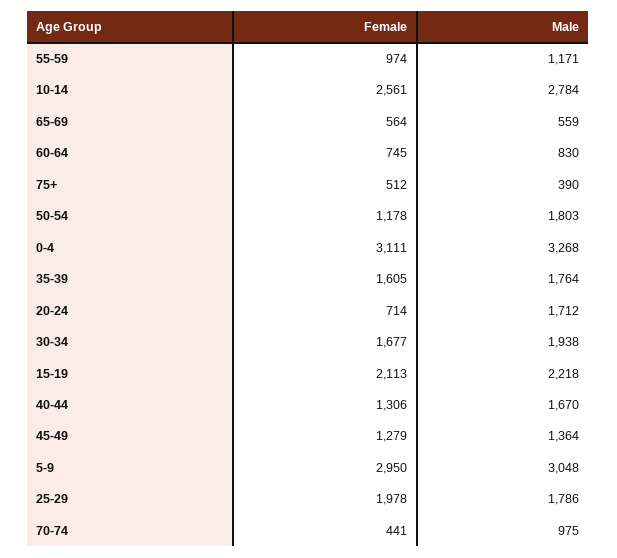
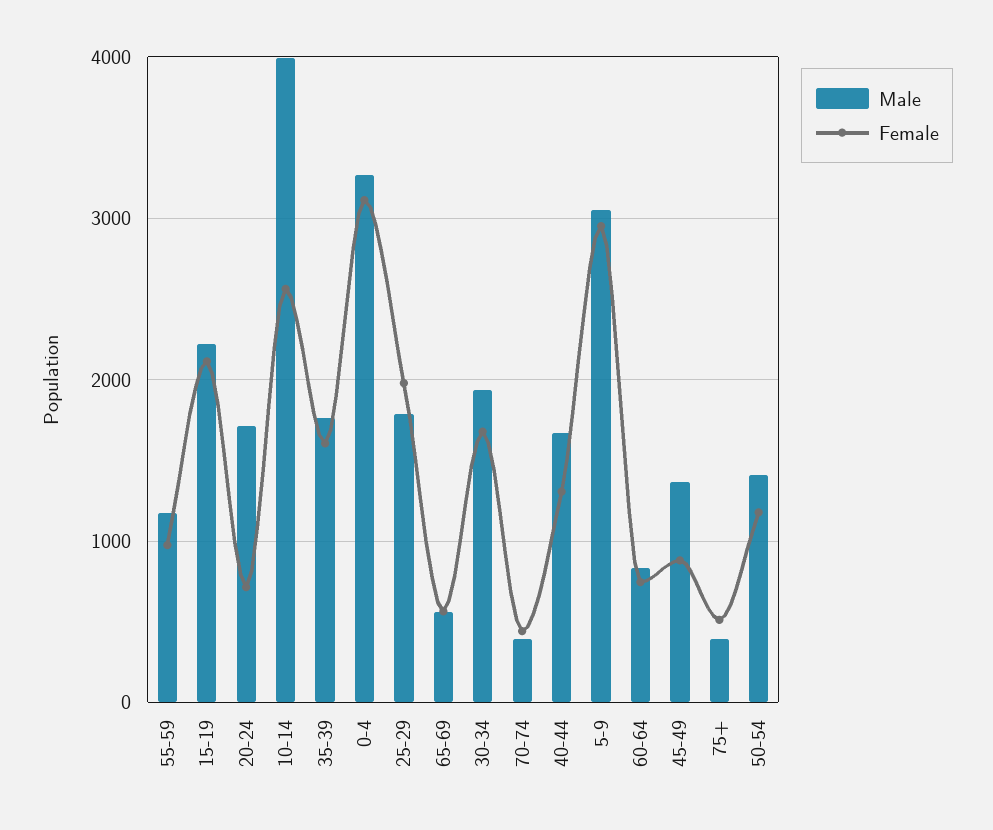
Male, 10-14: 2784 -> 4000
Male, 50-54: 1803 -> 1400
Female, 45-49: 1279 -> 900
Male, 70-74: 975 -> 400

